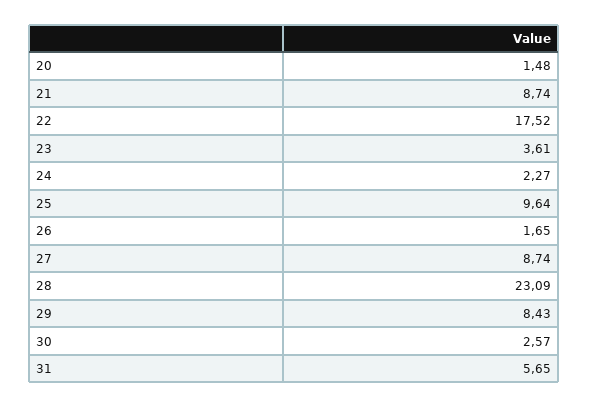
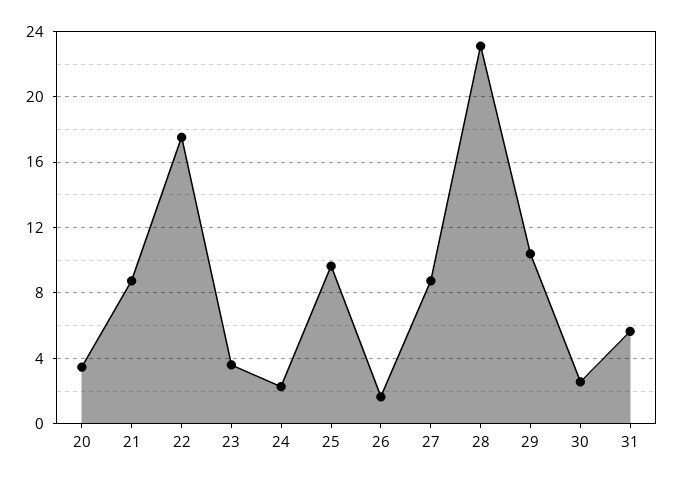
20: 1.48 -> 3.5
29: 8.43 -> 10.5

